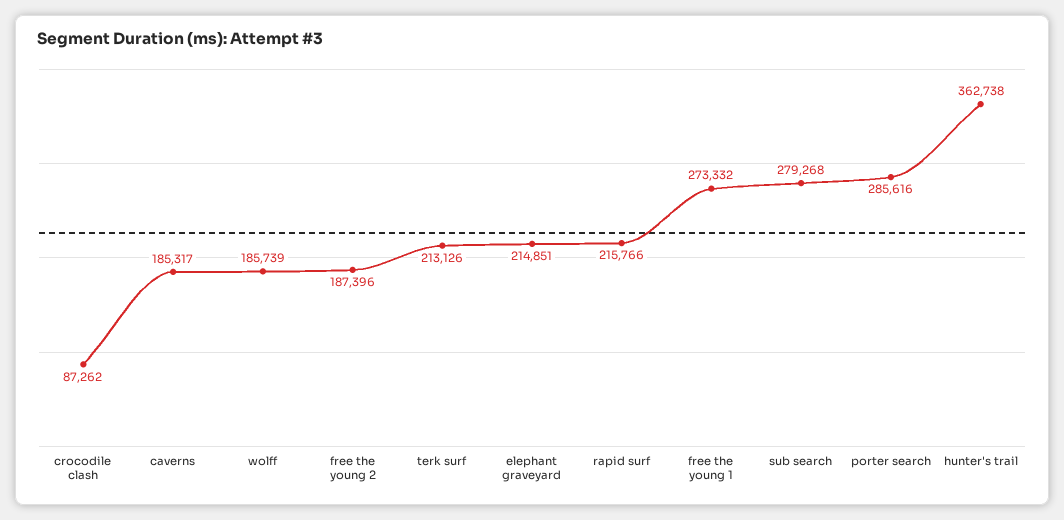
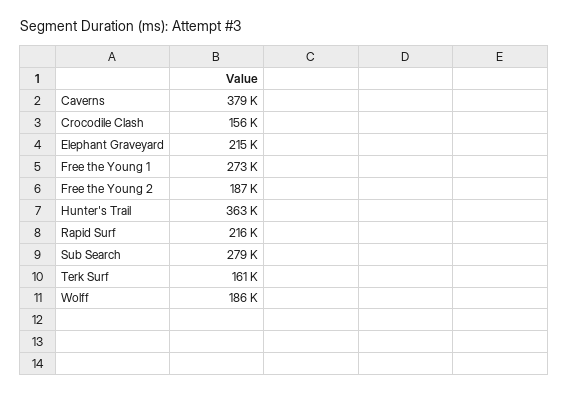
crocodile clash: 87262 -> 156000
caverns: 185317 -> 379000
terk surf: 213126 -> 161000
porter search: 285616 -> none

